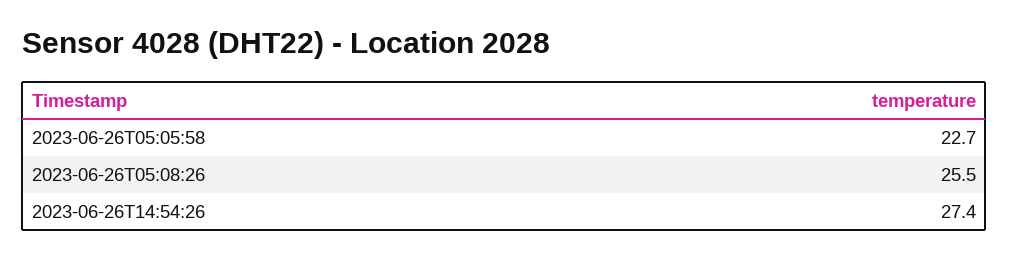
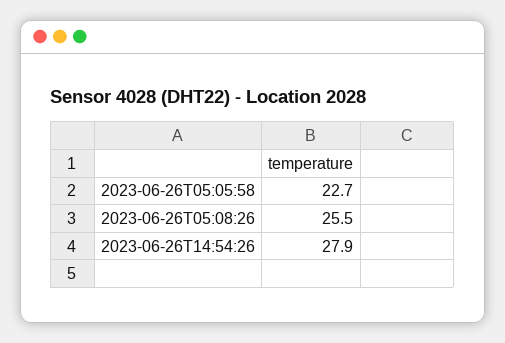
2023-06-26T14:54:26: 27.4 -> 27.9

